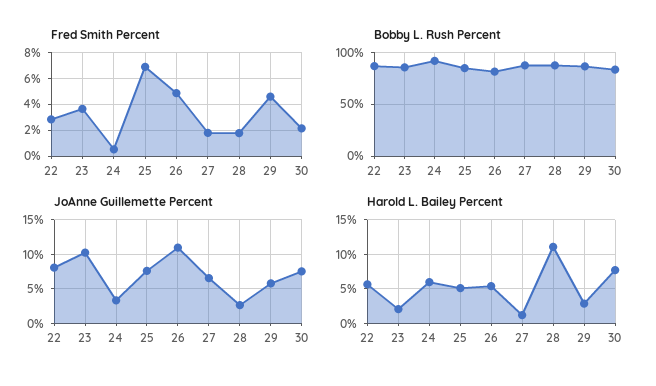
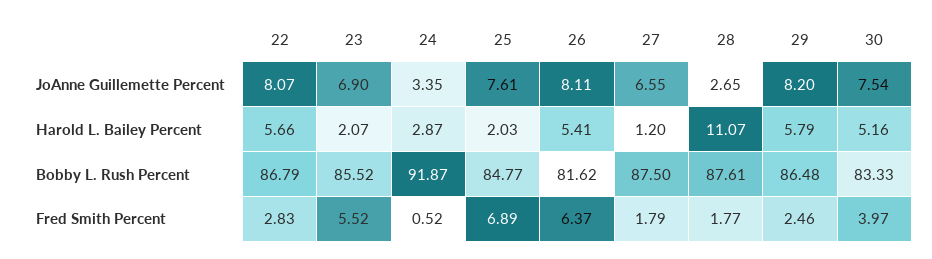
Fred Smith Percent, 23: 3.5 -> 5.52
Fred Smith Percent, 26: 5 -> 6.37
Fred Smith Percent, 29: 4.5 -> 2.46
Fred Smith Percent, 30: 2 -> 3.97
JoAnne Guillemette Percent, 23: 10 -> 6.9
JoAnne Guillemette Percent, 26: 11 -> 8.11
JoAnne Guillemette Percent, 29: 6 -> 8.2
Harold L. Bailey Percent, 24: 6 -> 2.87
Harold L. Bailey Percent, 25: 5 -> 2.03
Harold L. Bailey Percent, 29: 3 -> 5.79
Harold L. Bailey Percent, 30: 8 -> 5.16

